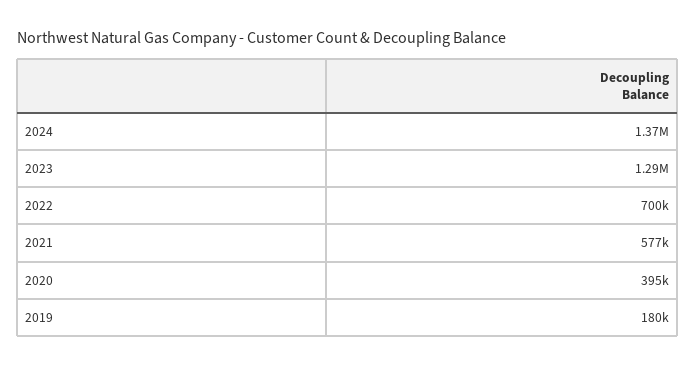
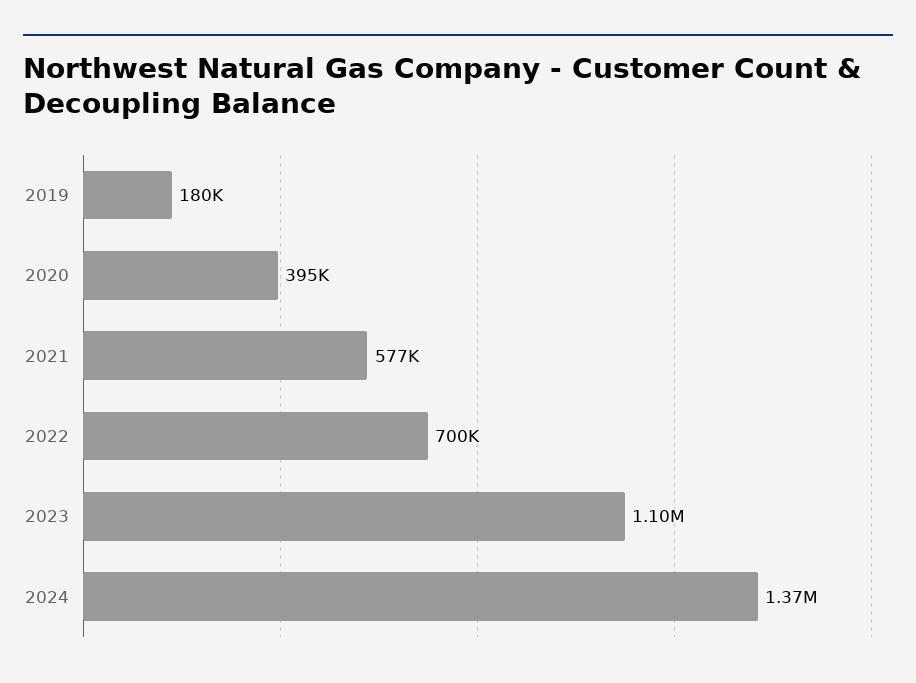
2023: 1290000 -> 1100000

